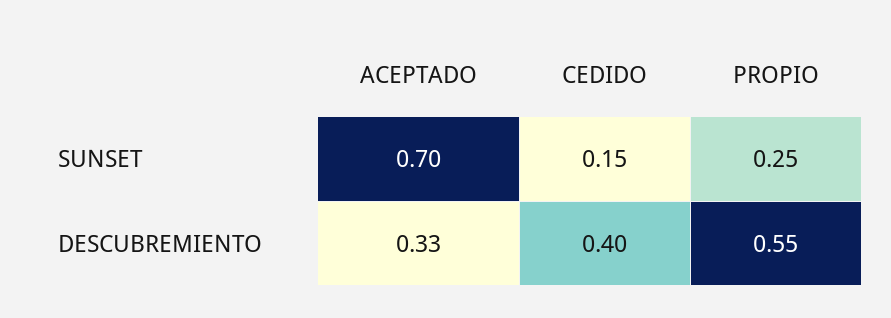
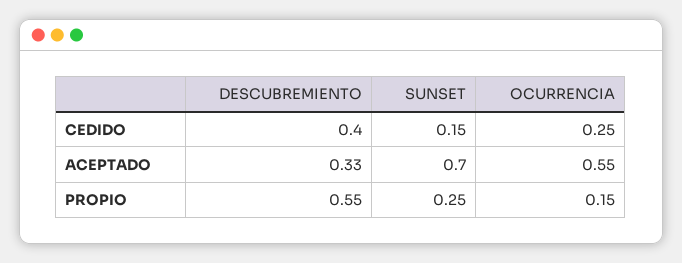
CEDIDO, OCURRENCIA: none -> 0.25
ACEPTADO, OCURRENCIA: none -> 0.55
PROPIO, OCURRENCIA: none -> 0.15

